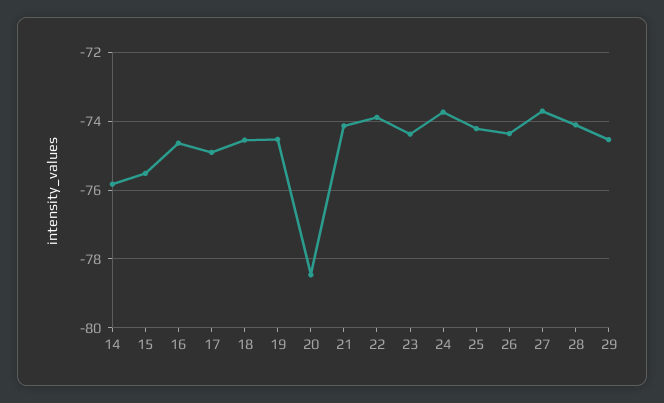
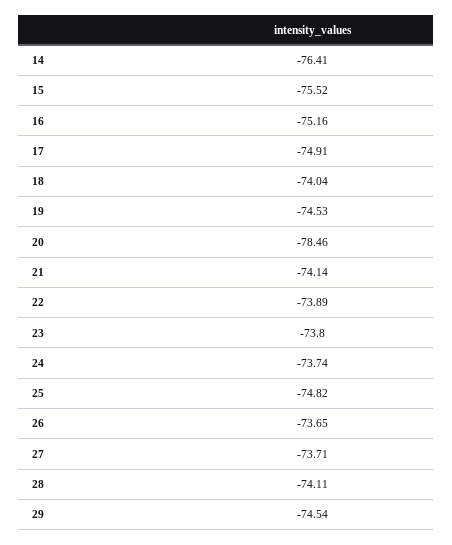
14: -75.8 -> -76.41
16: -74.6 -> -75.16
18: -74.6 -> -74.04
23: -74.4 -> -73.8
25: -74.2 -> -74.82
26: -74.4 -> -73.65

